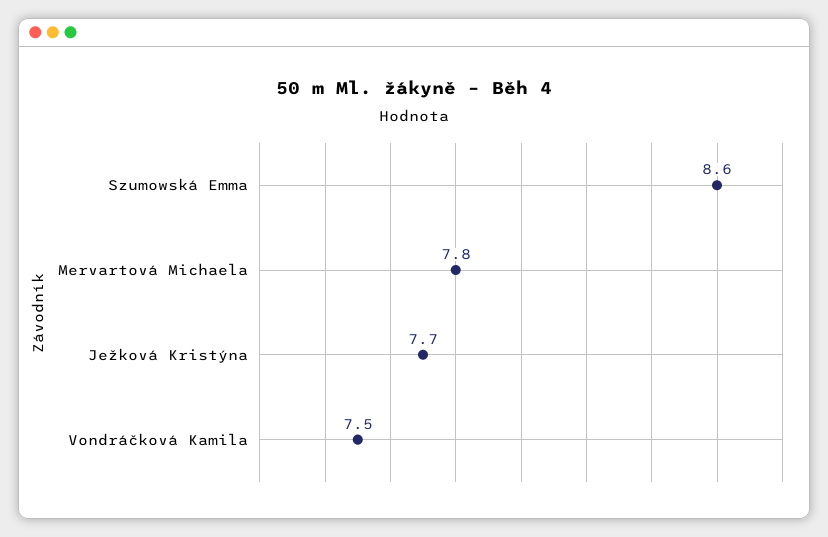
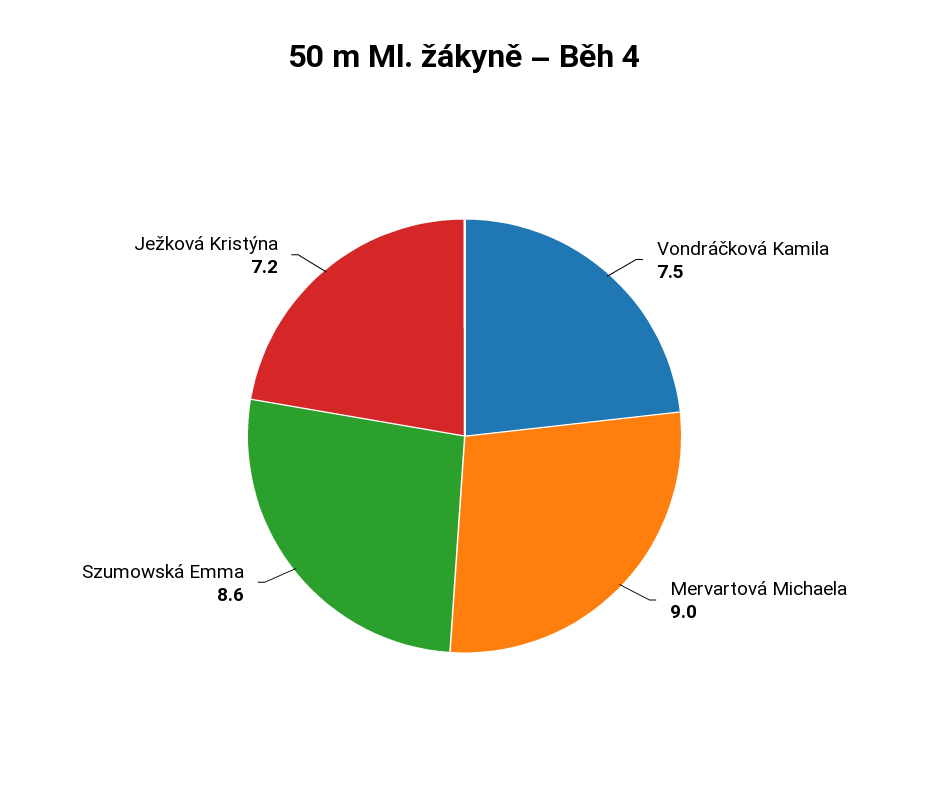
Mervartová Michaela: 7.8 -> 9
Ježková Kristýna: 7.7 -> 7.2

